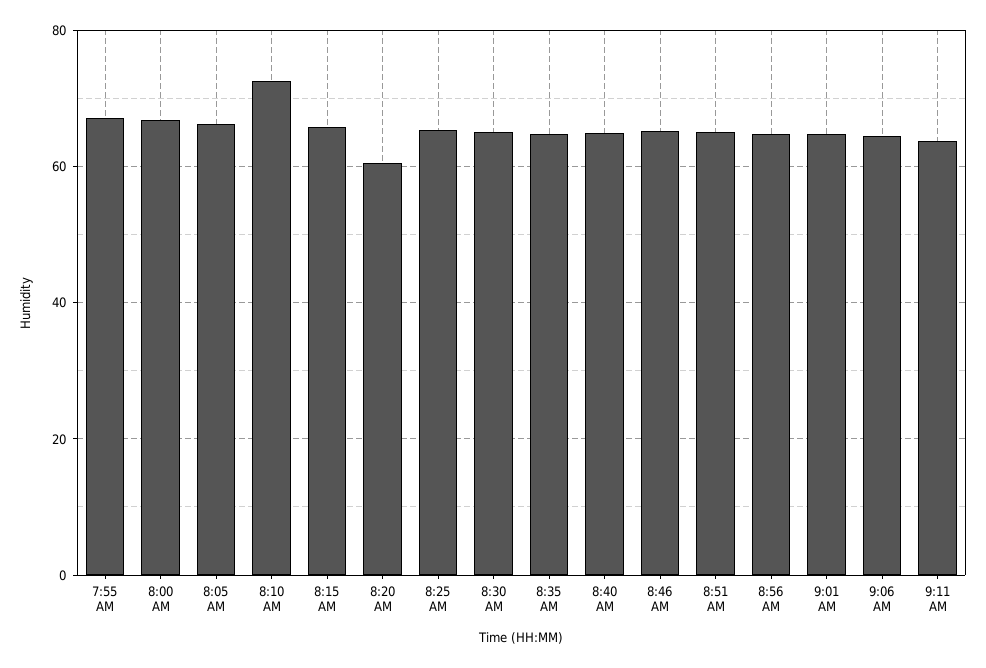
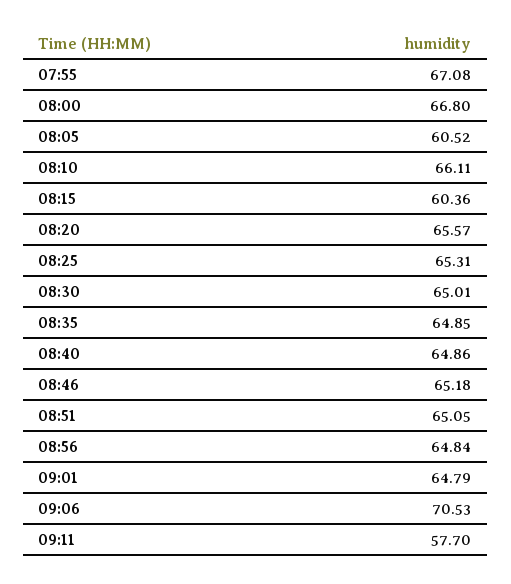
8:05 AM: 66 -> 60.52
8:10 AM: 72 -> 66.11
8:15 AM: 66 -> 60.36
8:20 AM: 60 -> 65.57
9:06 AM: 64 -> 70.53
9:11 AM: 64 -> 57.7

